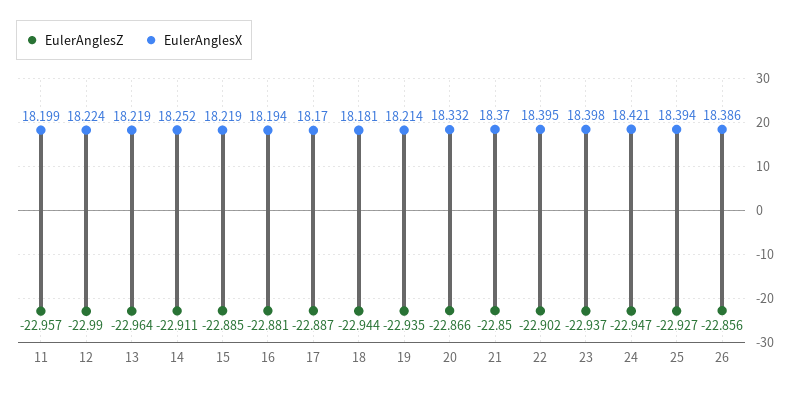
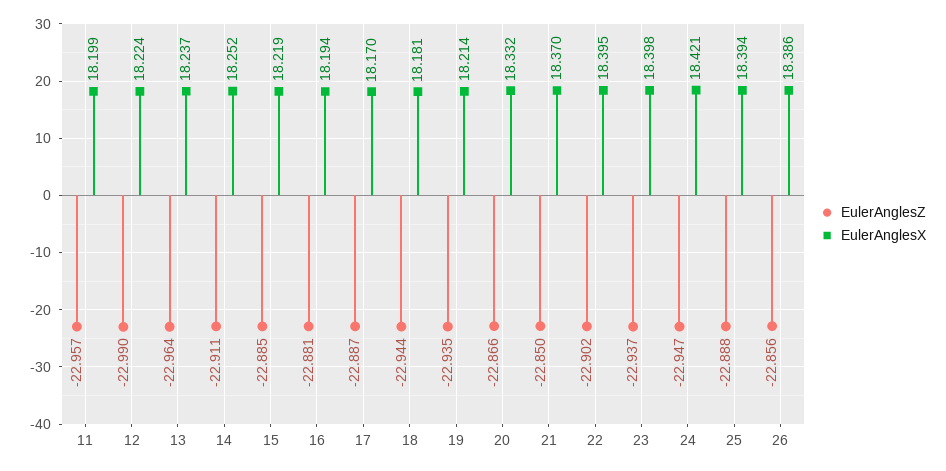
EulerAnglesX, 13: 18.219 -> 18.237
EulerAnglesZ, 25: -22.927 -> -22.888

